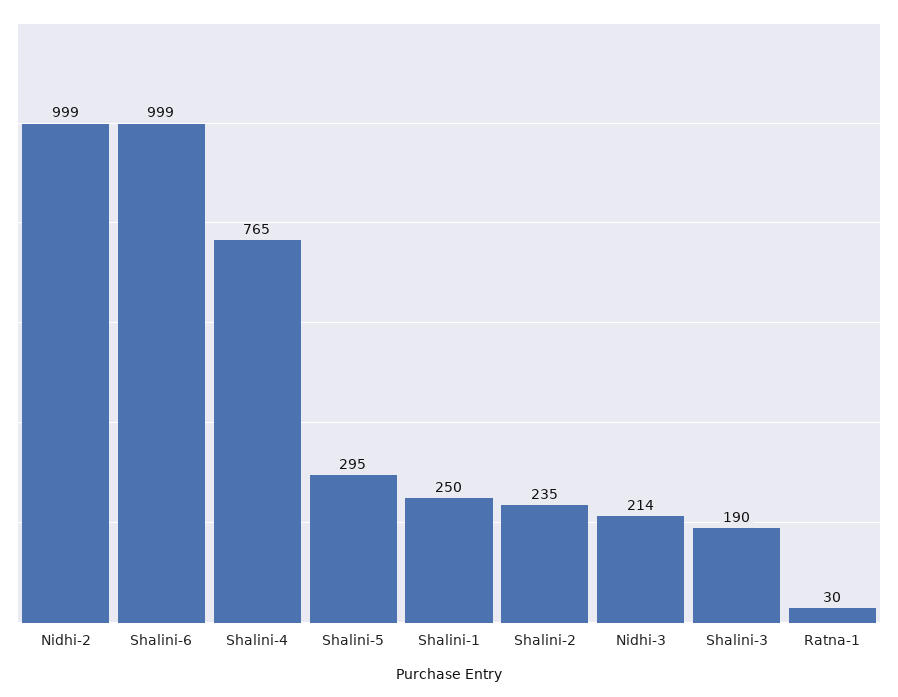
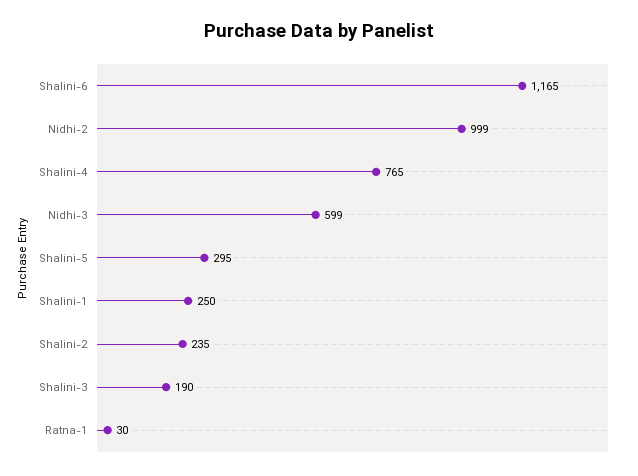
Shalini-6: 999 -> 1165
Nidhi-3: 214 -> 599

